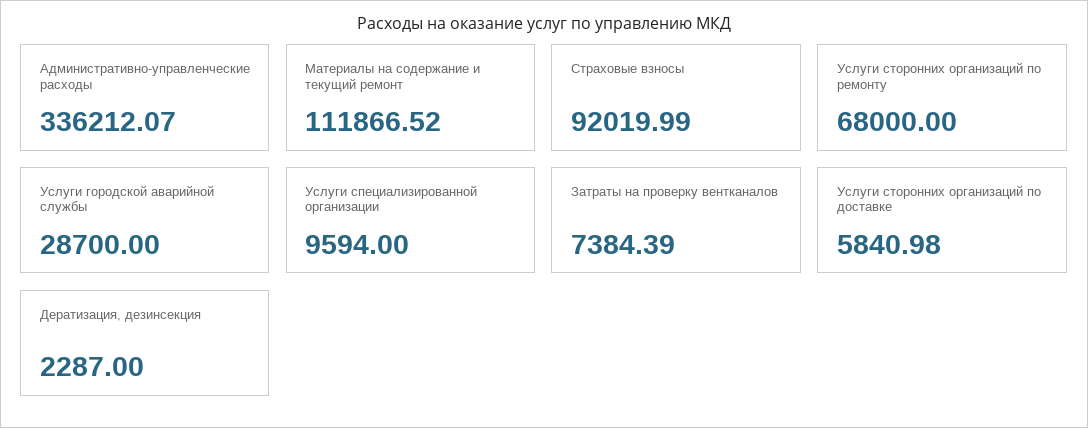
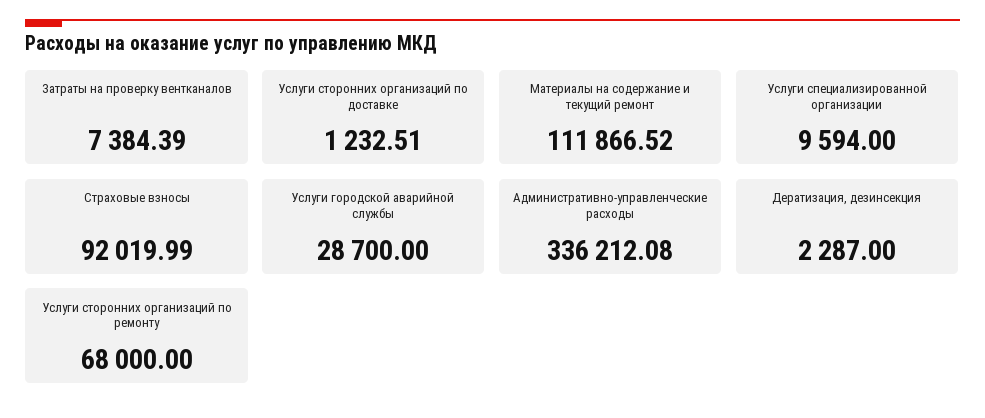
Административно-управленческие расходы: 336212.07 -> 336212.08
Услуги сторонних организаций по доставке: 5840.98 -> 1232.51

